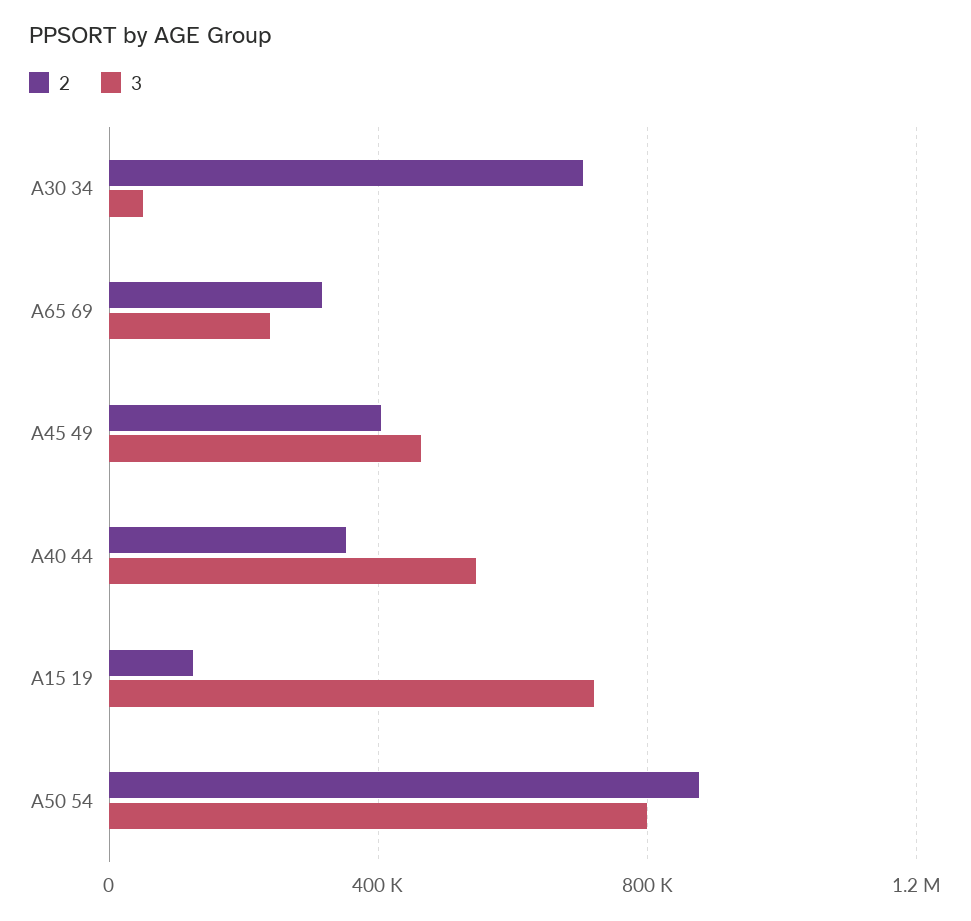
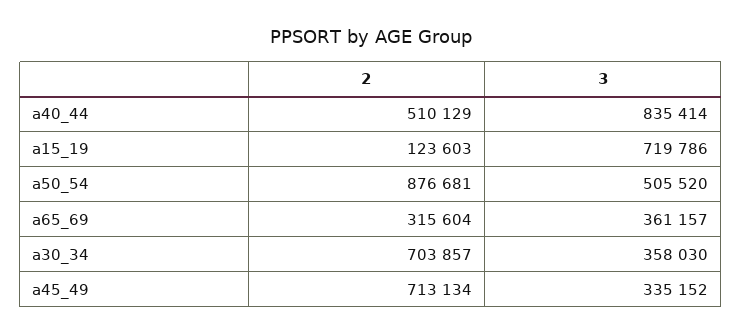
3, A30 34: 50000 -> 358030
3, A65 69: 250000 -> 361157
2, A45 49: 400000 -> 713134
3, A45 49: 450000 -> 335152
2, A40 44: 350000 -> 510129
3, A40 44: 550000 -> 835414
3, A50 54: 800000 -> 505520

